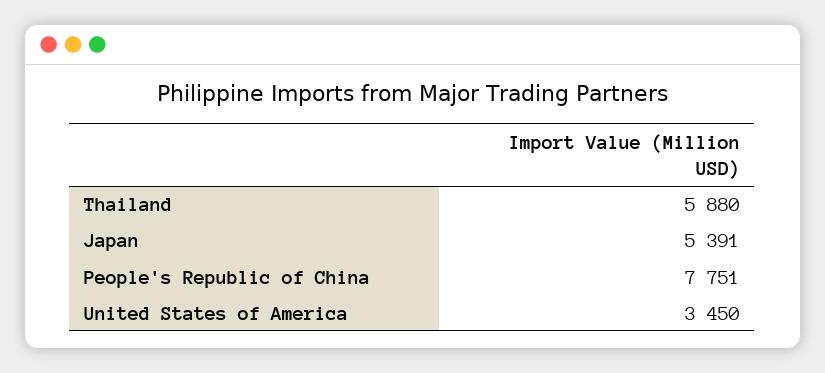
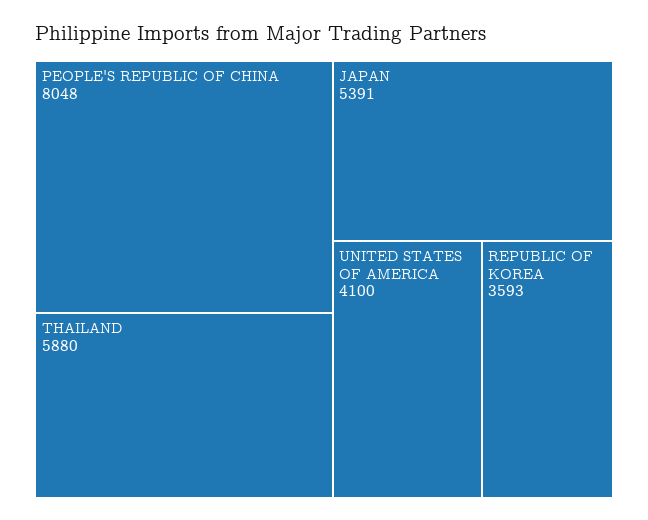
People's Republic of China: 7751 -> 8048
United States of America: 3450 -> 4100
REPUBLIC OF KOREA: none -> 3593

